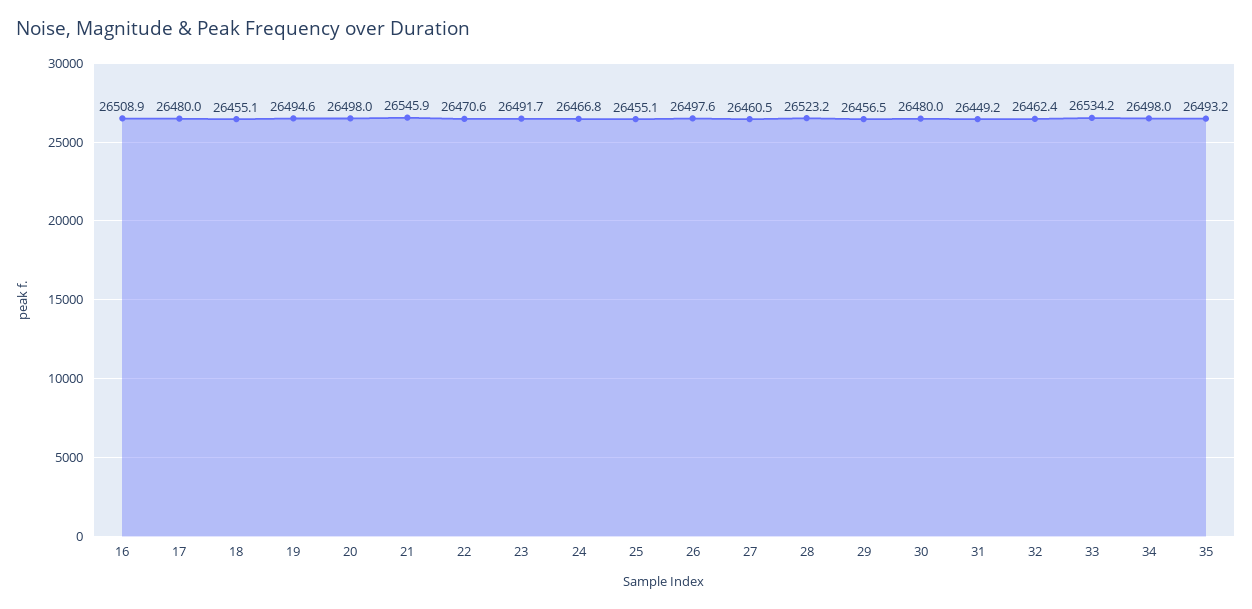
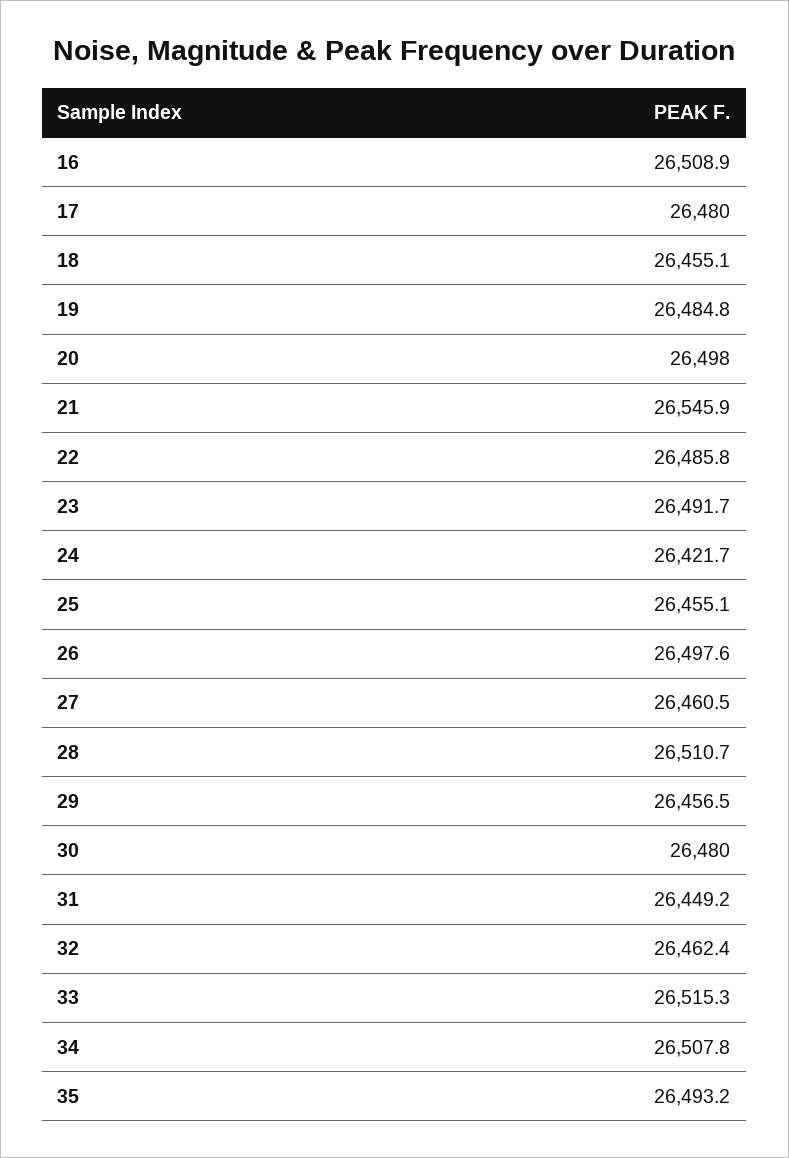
19: 26494.6 -> 26484.8
22: 26470.6 -> 26485.8
24: 26466.8 -> 26421.7
28: 26523.2 -> 26510.7
33: 26534.2 -> 26515.3
34: 26498 -> 26507.8

